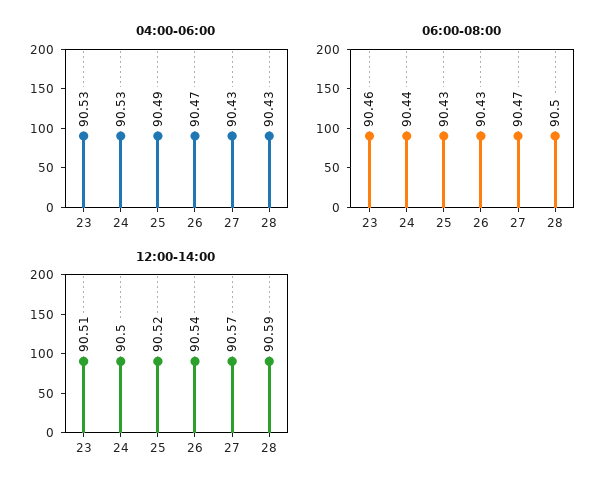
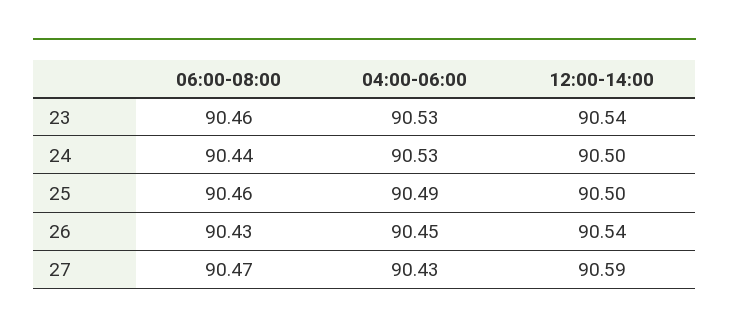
04:00-06:00, 26: 90.47 -> 90.45
04:00-06:00, 28: 90.43 -> none
06:00-08:00, 25: 90.43 -> 90.46
06:00-08:00, 28: 90.5 -> none
12:00-14:00, 23: 90.51 -> 90.54
12:00-14:00, 25: 90.52 -> 90.5
12:00-14:00, 27: 90.57 -> 90.59
12:00-14:00, 28: 90.59 -> none

